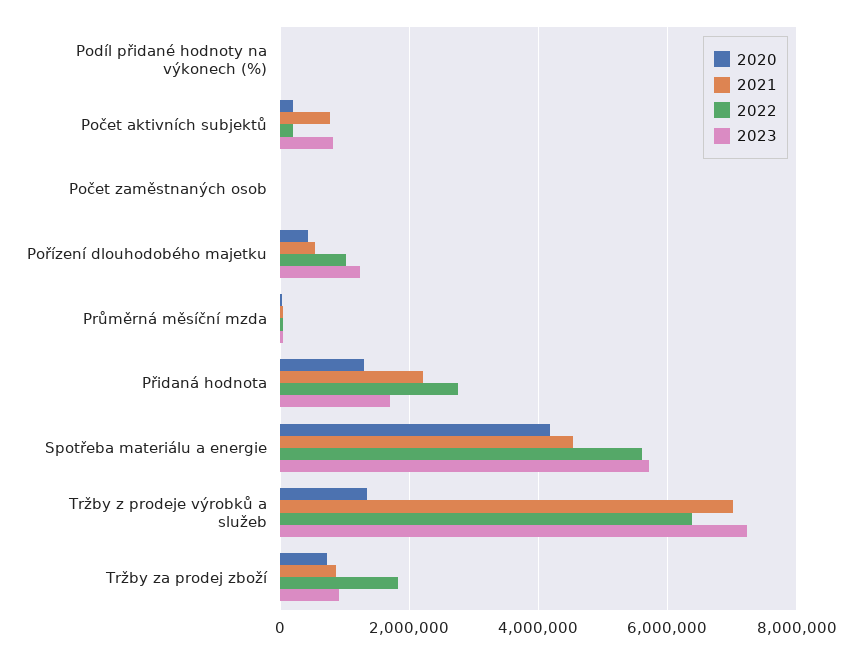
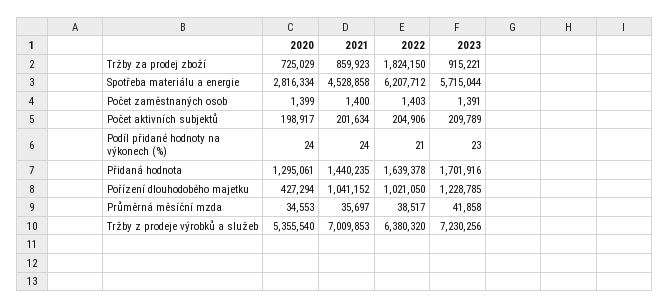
2021, Počet aktivních subjektů: 800000 -> 201634
2023, Počet aktivních subjektů: 800000 -> 209789
2021, Pořízení dlouhodobého majetku: 600000 -> 1041152
2021, Přidaná hodnota: 2200000 -> 1440235
2022, Přidaná hodnota: 2800000 -> 1639378
2020, Spotřeba materiálu a energie: 4200000 -> 2816334
2022, Spotřeba materiálu a energie: 5600000 -> 6207712
2020, Tržby z prodeje výrobků a služeb: 1400000 -> 5355540

